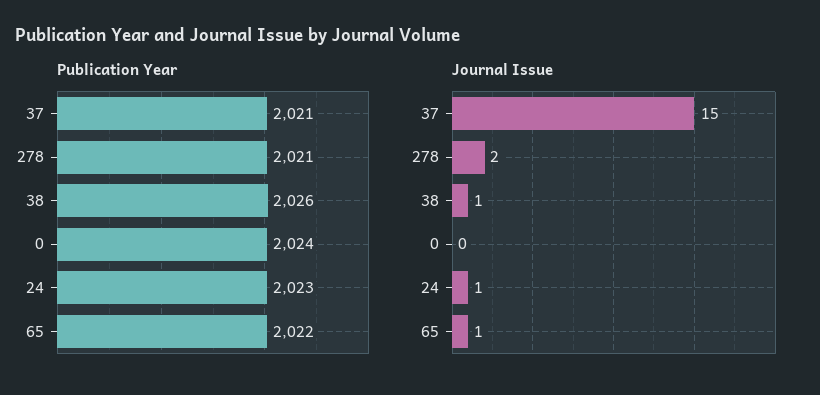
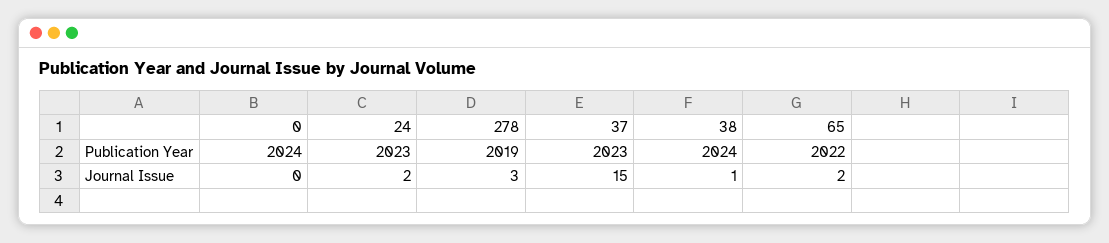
Publication Year, 37: 2021 -> 2023
Publication Year, 278: 2021 -> 2019
Publication Year, 38: 2026 -> 2024
Journal Issue, 278: 2 -> 3
Journal Issue, 24: 1 -> 2
Journal Issue, 65: 1 -> 2

